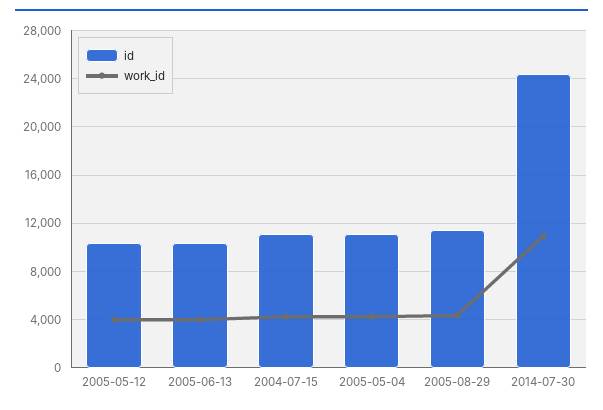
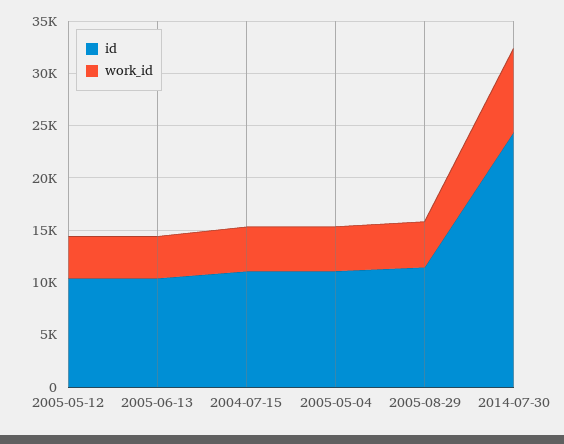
work_id, 2014-07-30: 11000 -> 8000

